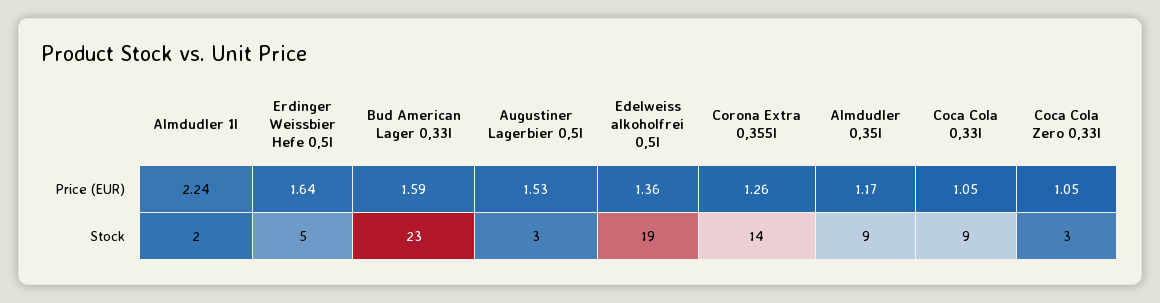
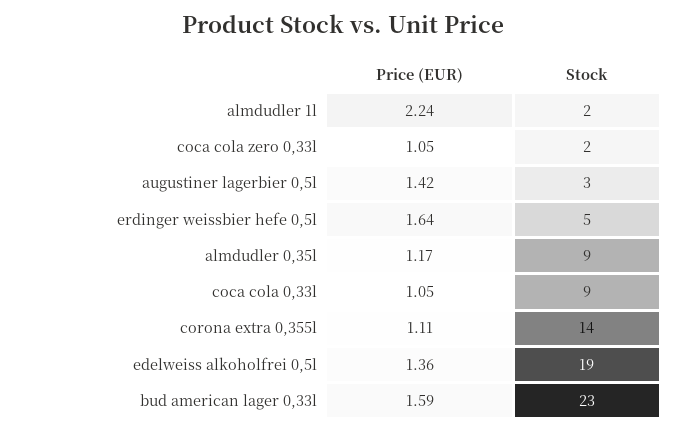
Augustiner Lagerbier 0,5l, Price (EUR): 1.53 -> 1.42
Corona Extra 0,355l, Price (EUR): 1.26 -> 1.11
Coca Cola Zero 0,33l, Stock: 3 -> 2

